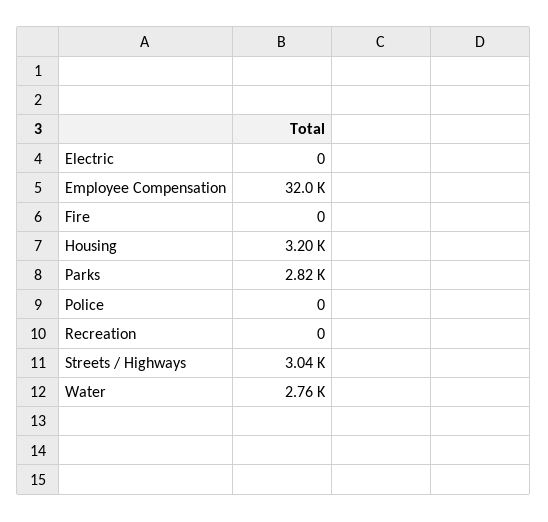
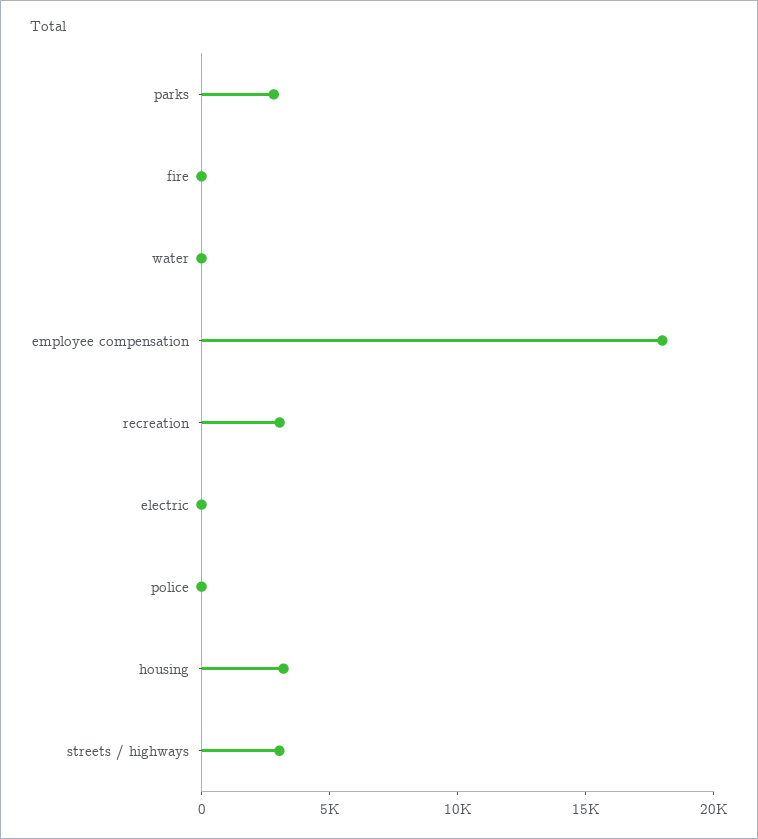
Employee Compensation: 32000 -> 18000
Recreation: 0 -> 3000
Water: 2760 -> 0

